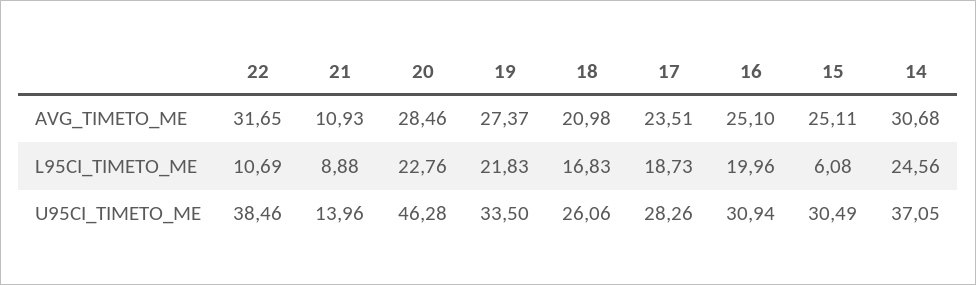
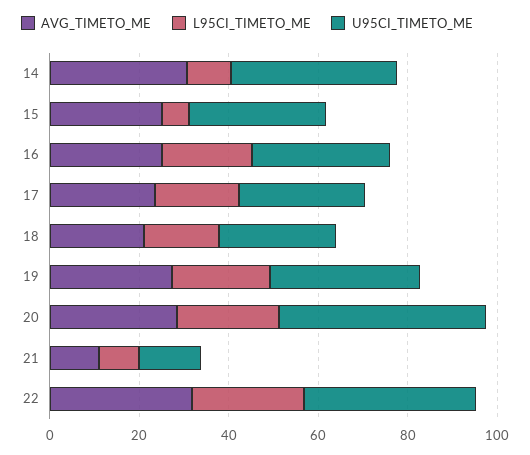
L95CI_TIMETO_ME, 22: 10.69 -> 25
L95CI_TIMETO_ME, 14: 24.56 -> 10

